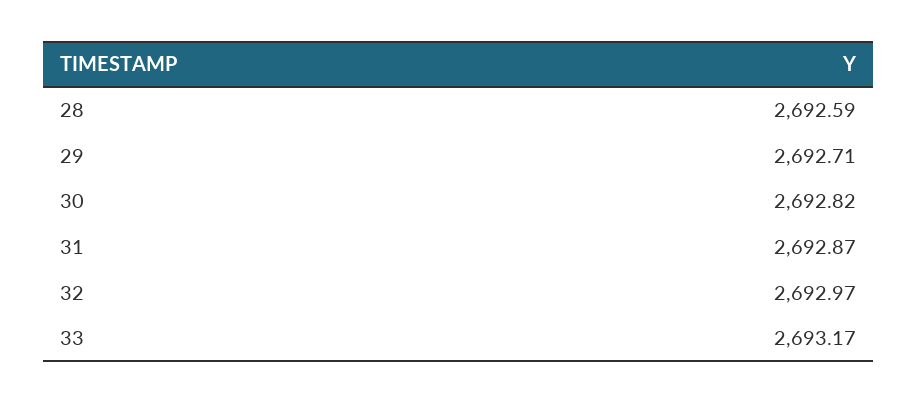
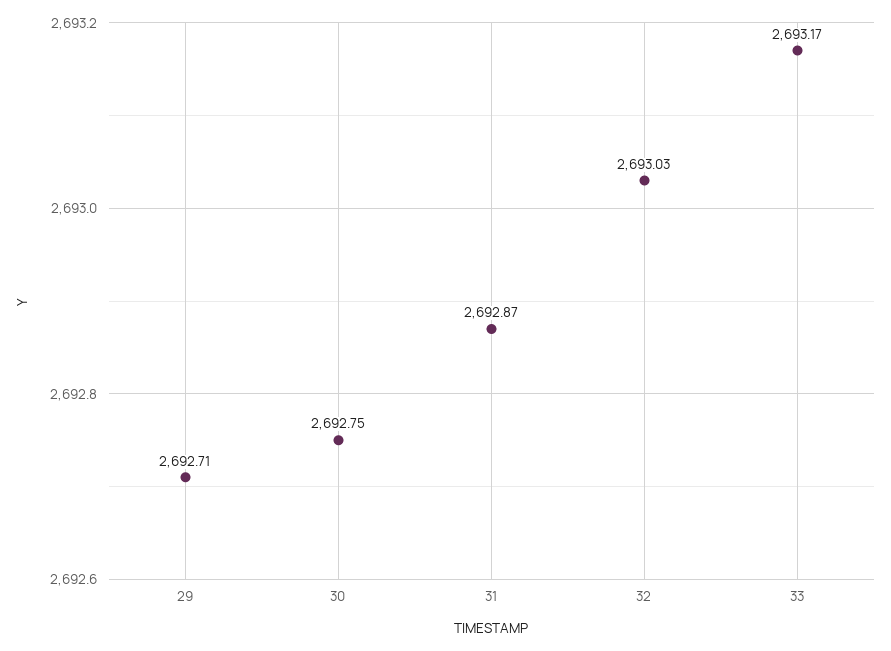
28: 2692.59 -> none
30: 2692.82 -> 2692.75
32: 2692.97 -> 2693.03

